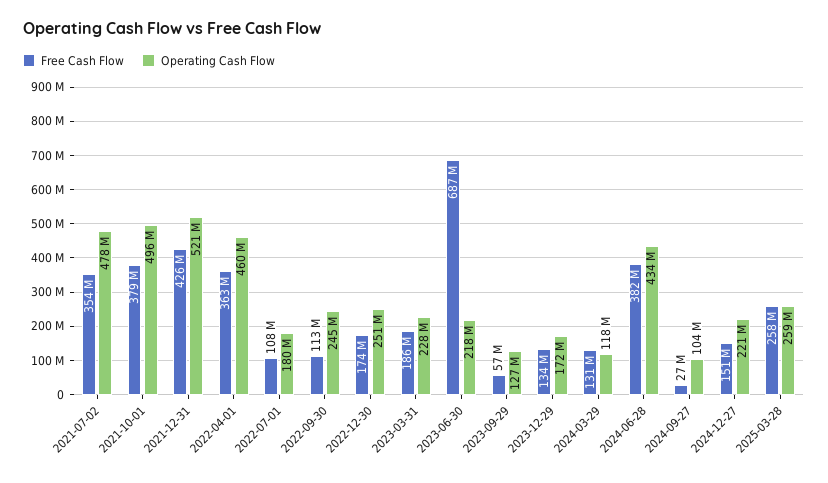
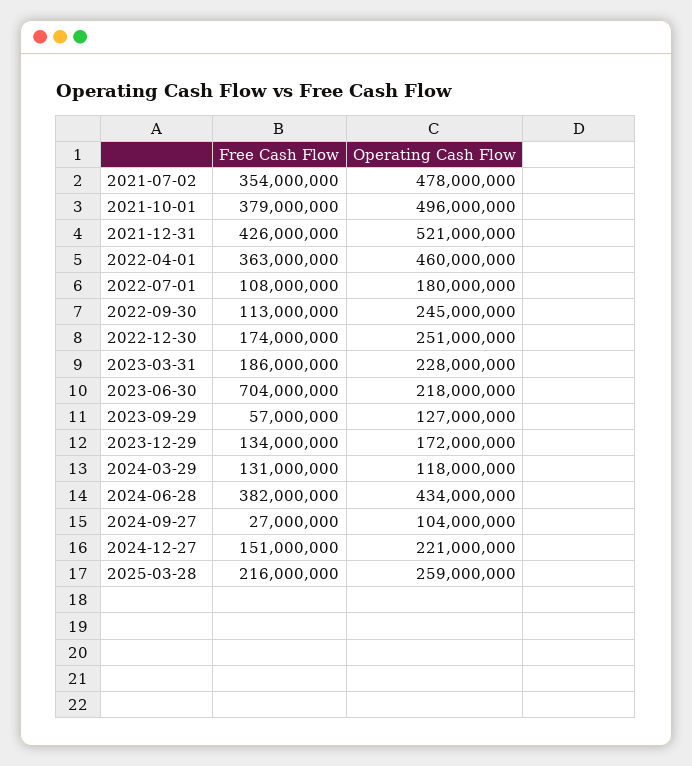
Free Cash Flow, 2023-06-30: 687000000 -> 704000000
Free Cash Flow, 2025-03-28: 258000000 -> 216000000

